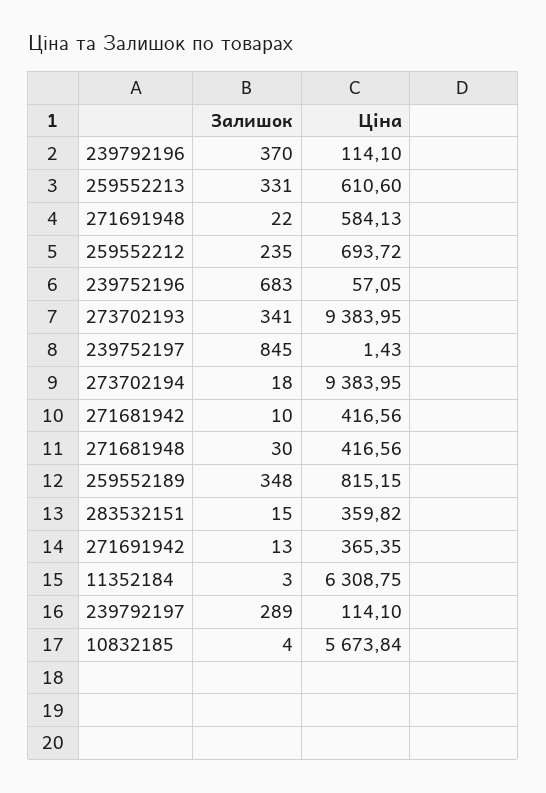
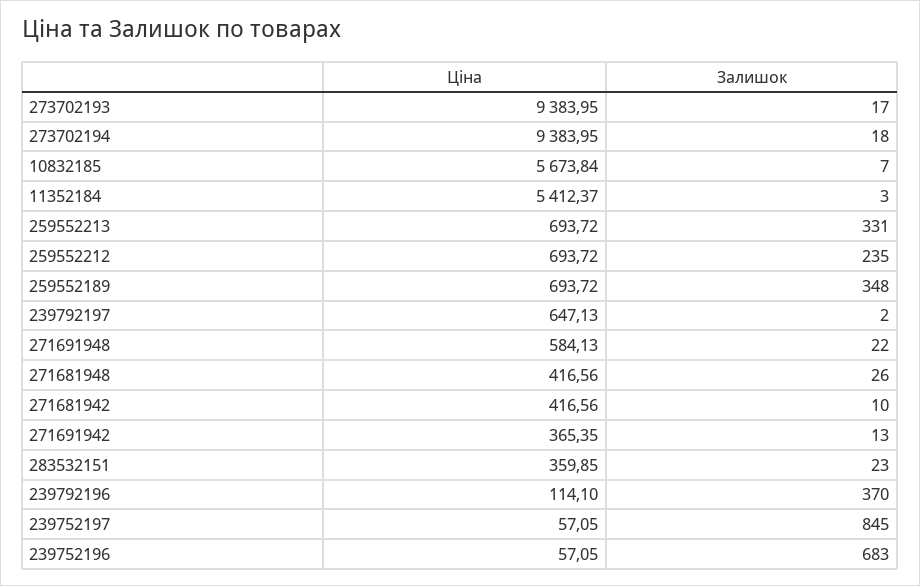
Ціна, 259552213: 610.6 -> 693.72
Залишок, 273702193: 341 -> 17
Ціна, 239752197: 1.43 -> 57.05
Залишок, 271681948: 30 -> 26
Ціна, 259552189: 815.15 -> 693.72
Залишок, 283532151: 15 -> 23
Ціна, 283532151: 359.82 -> 359.85
Ціна, 11352184: 6308.75 -> 5412.37
Залишок, 239792197: 289 -> 2
Ціна, 239792197: 114.1 -> 647.13
Залишок, 10832185: 4 -> 7

